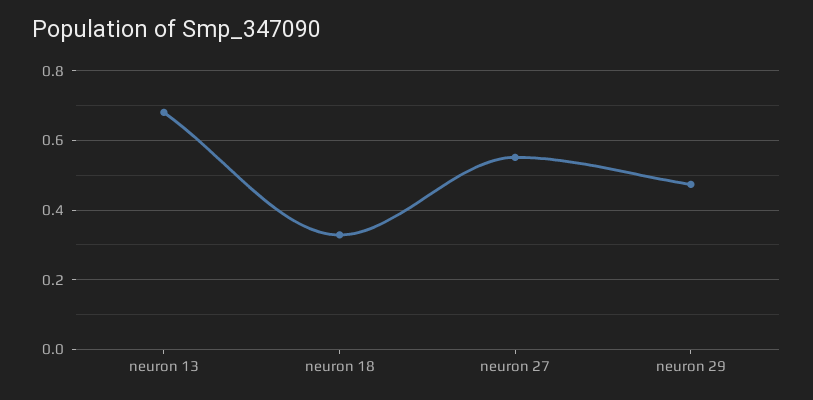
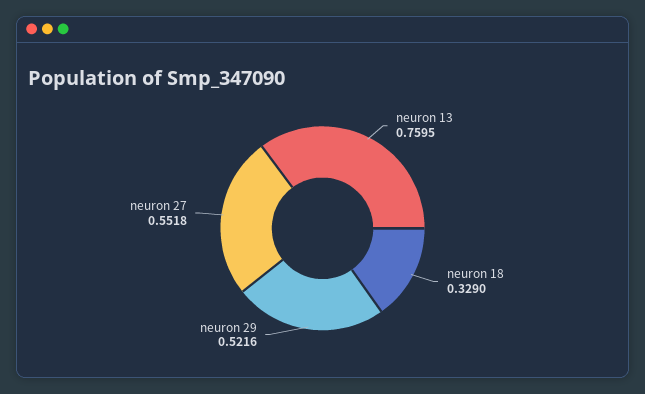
neuron 13: 0.68 -> 0.7595
neuron 29: 0.48 -> 0.5216

